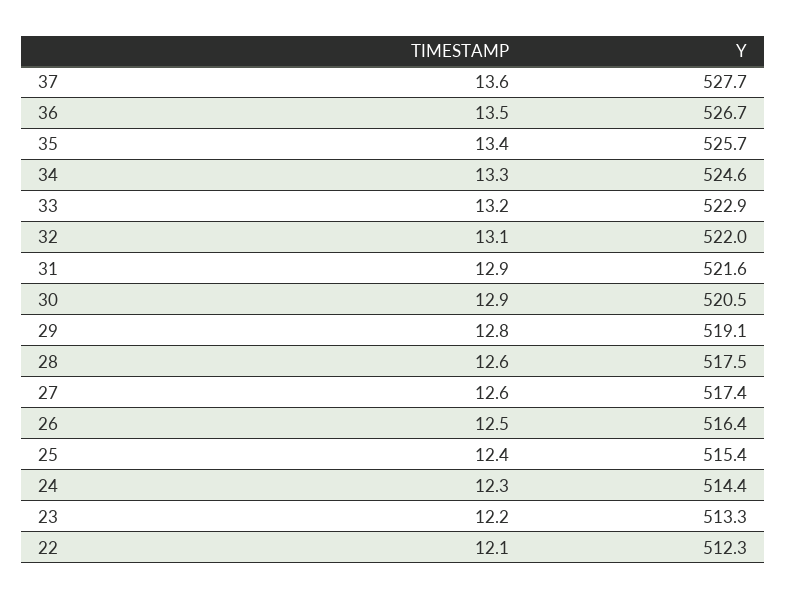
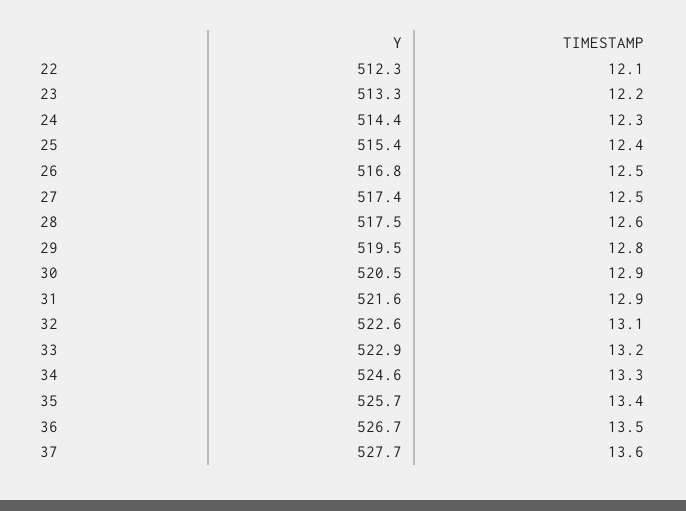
Y, 32: 522 -> 522.6
Y, 29: 519.1 -> 519.5
TIMESTAMP, 27: 12.6 -> 12.5
Y, 26: 516.4 -> 516.8

